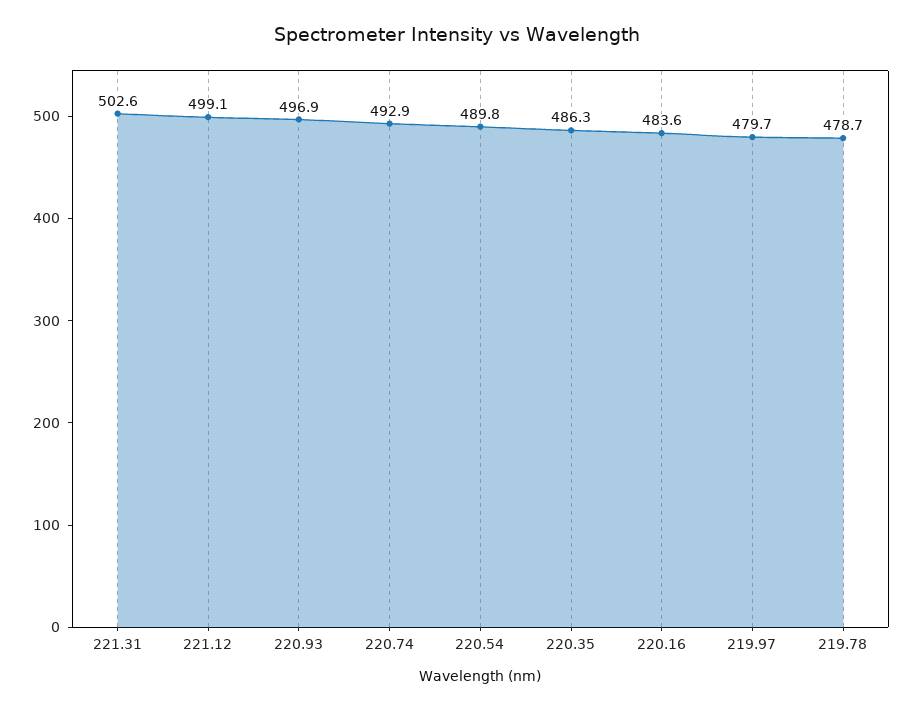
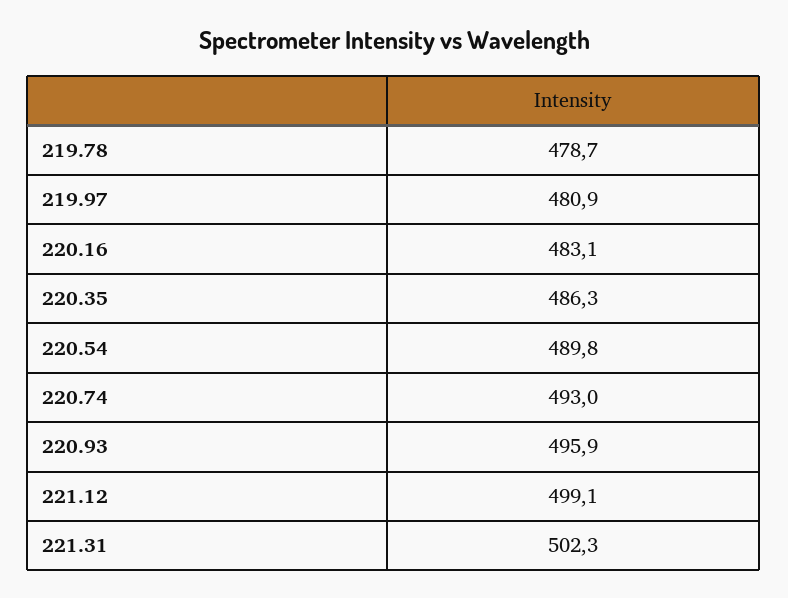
221.31: 502.6 -> 502.3
220.93: 496.9 -> 495.9
220.74: 492.9 -> 493
220.16: 483.6 -> 483.1
219.97: 479.7 -> 480.9

